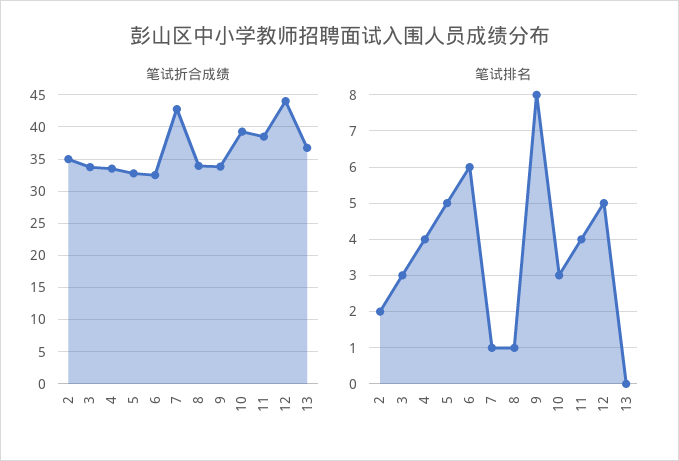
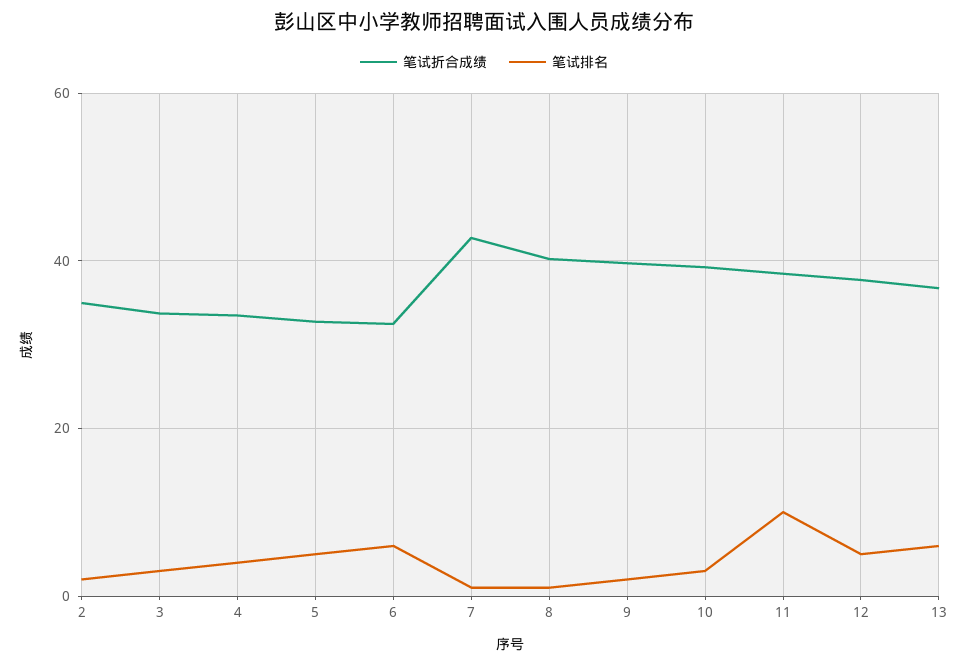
笔试折合成绩, 8: 34 -> 40
笔试折合成绩, 9: 34 -> 40
笔试折合成绩, 12: 44 -> 38
笔试排名, 9: 8 -> 2
笔试排名, 11: 4 -> 10
笔试排名, 13: 0 -> 6

